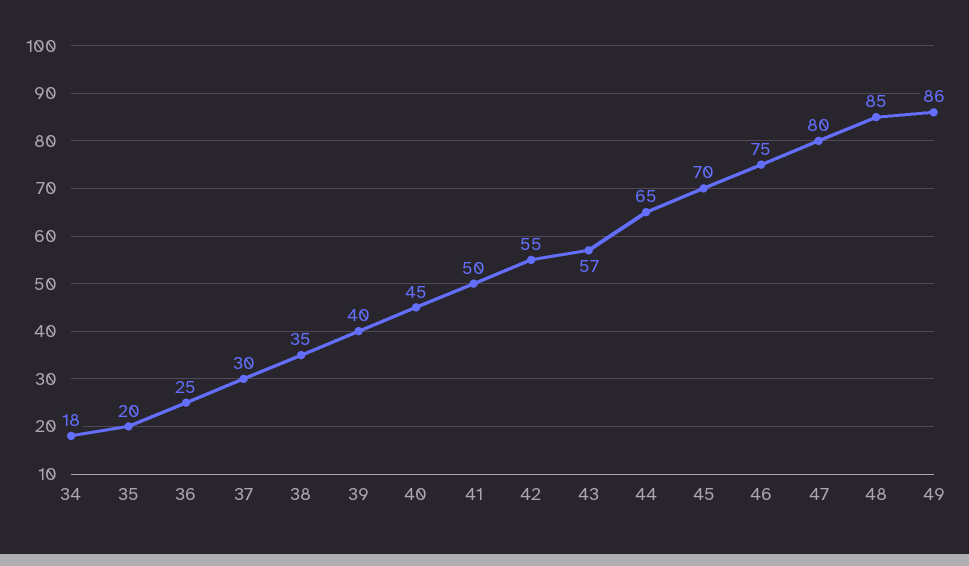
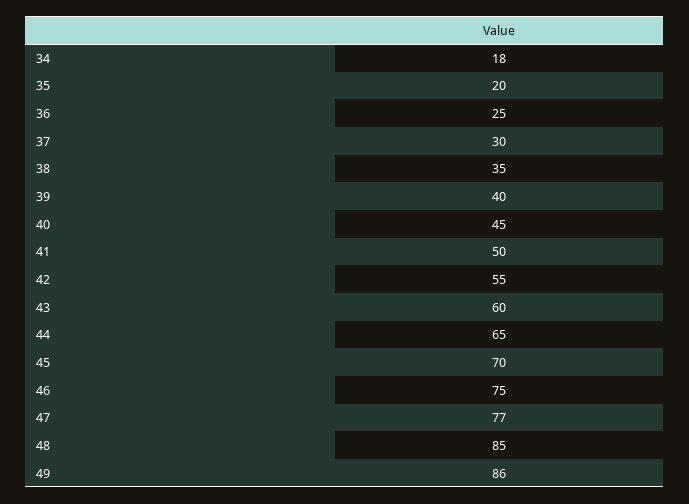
43: 57 -> 60
47: 80 -> 77

